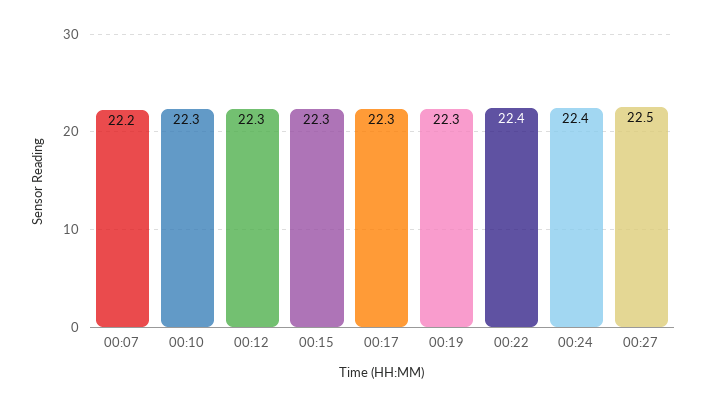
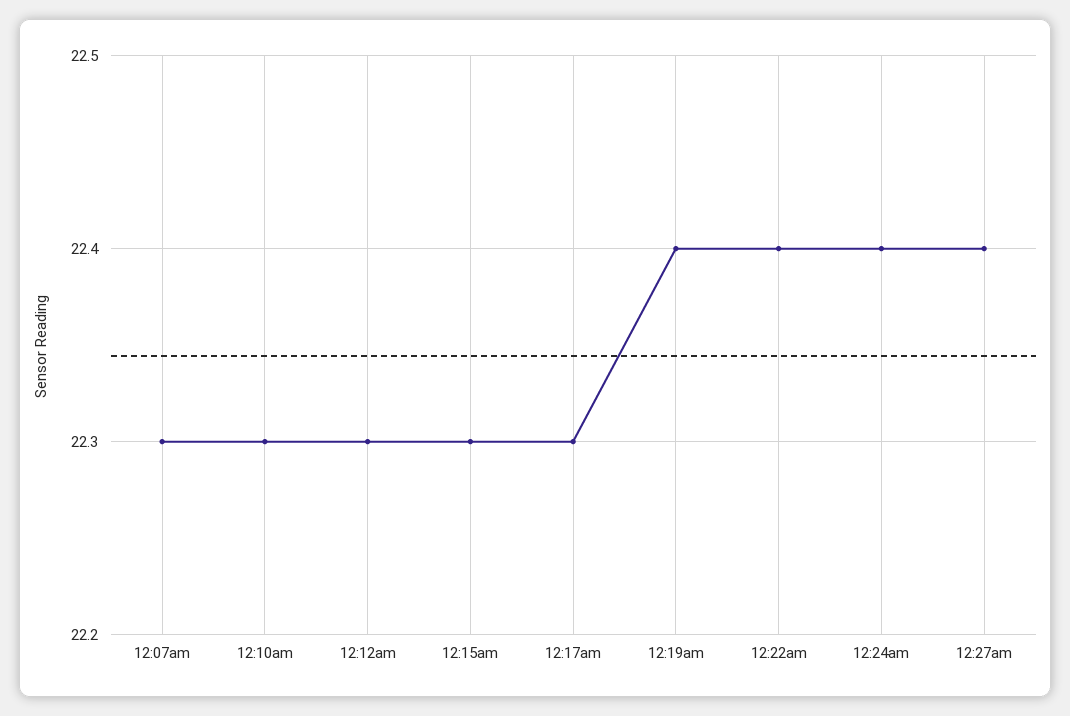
00:07: 22.2 -> 22.3
00:19: 22.3 -> 22.4
00:27: 22.5 -> 22.4

